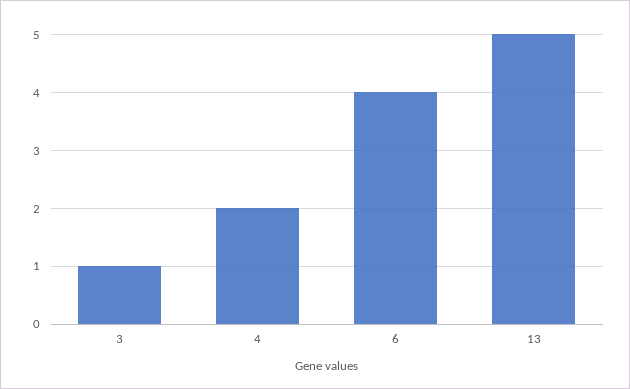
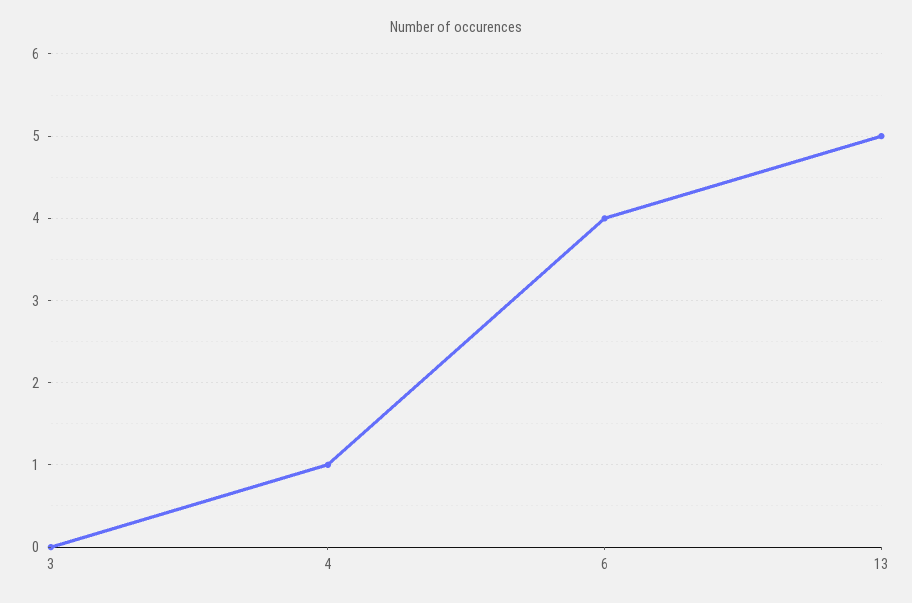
3: 1 -> 0
4: 2 -> 1

